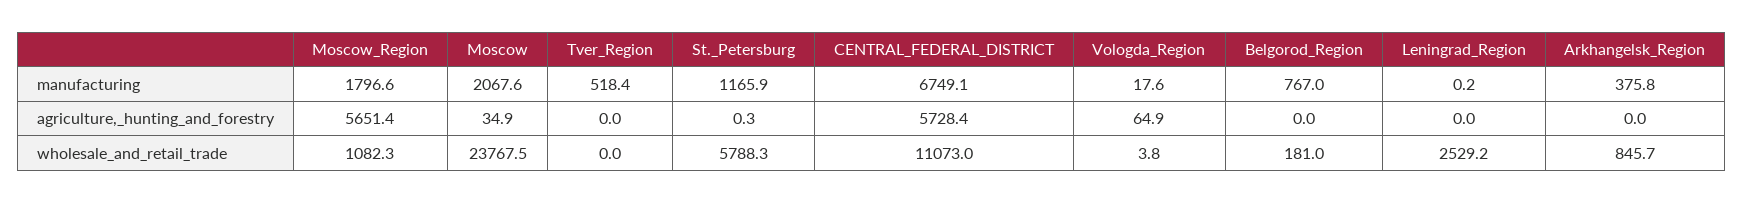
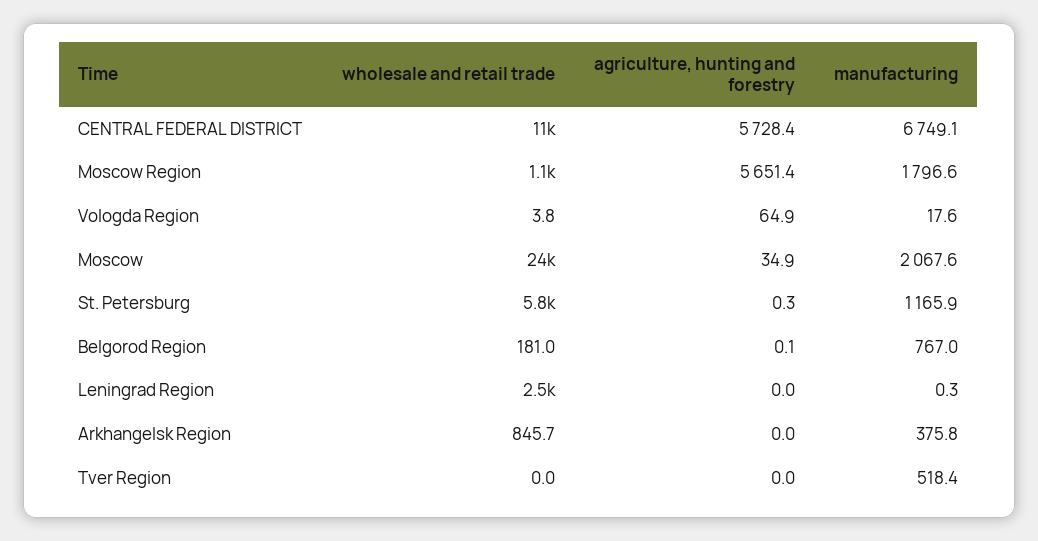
Leningrad_Region, manufacturing: 0.2 -> 0.3
Belgorod_Region, agriculture,_hunting_and_forestry: 0 -> 0.1

